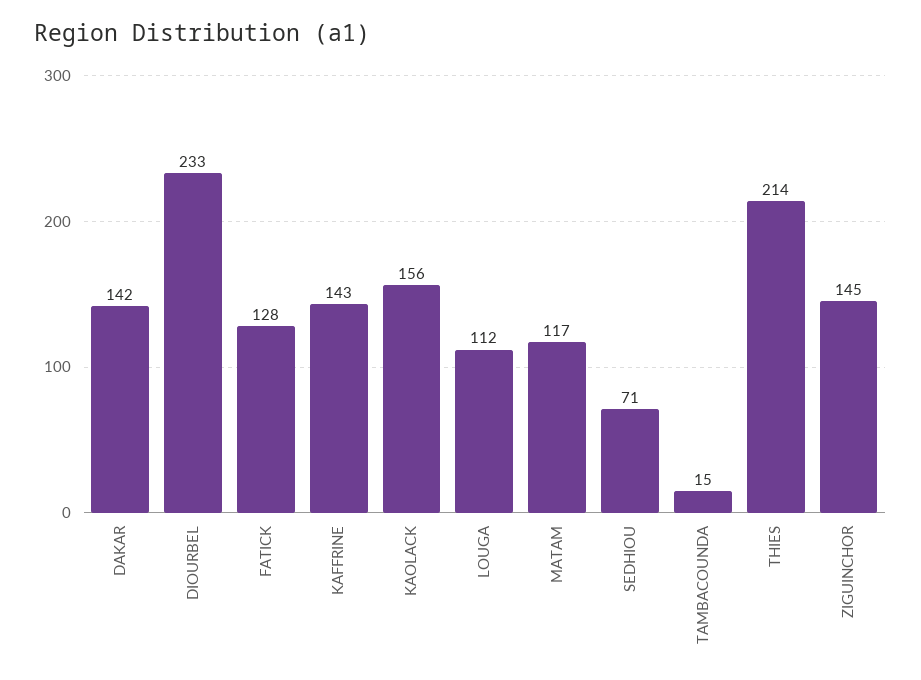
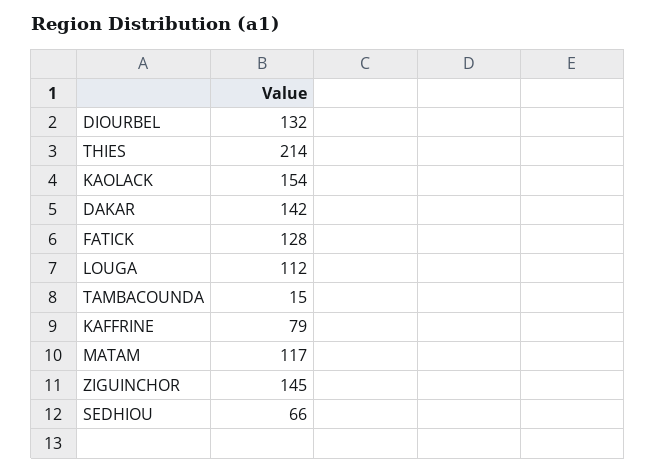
DIOURBEL: 233 -> 132
KAFFRINE: 143 -> 79
KAOLACK: 156 -> 154
SEDHIOU: 71 -> 66

